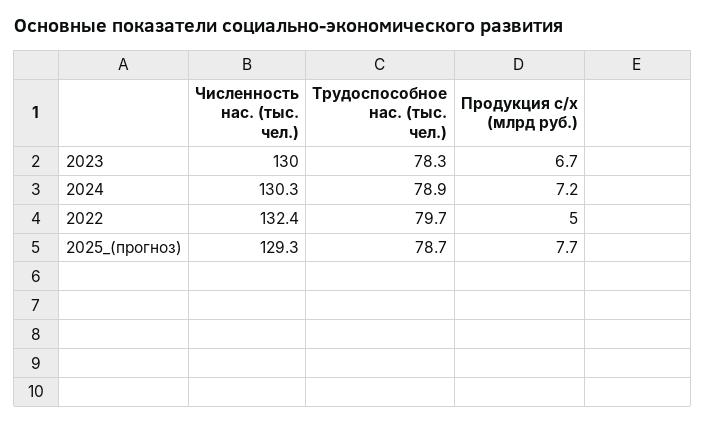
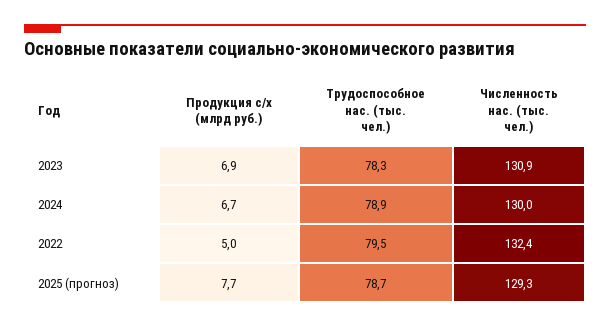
Численность нас. (тыс. чел.), 2023: 130 -> 130.9
Продукция с/х (млрд руб.), 2023: 6.7 -> 6.9
Численность нас. (тыс. чел.), 2024: 130.3 -> 130
Продукция с/х (млрд руб.), 2024: 7.2 -> 6.7
Трудоспособное нас. (тыс. чел.), 2022: 79.7 -> 79.5

